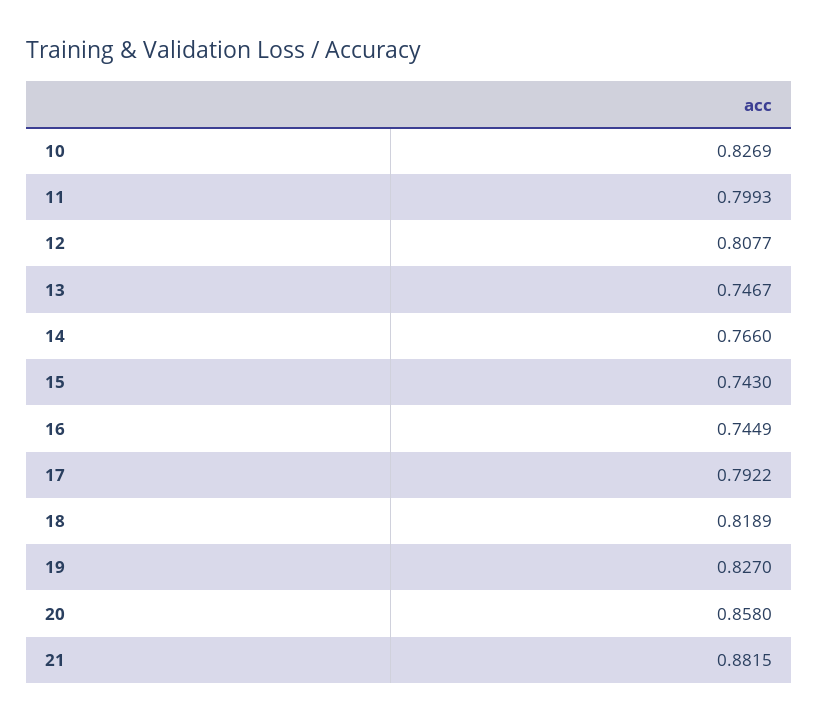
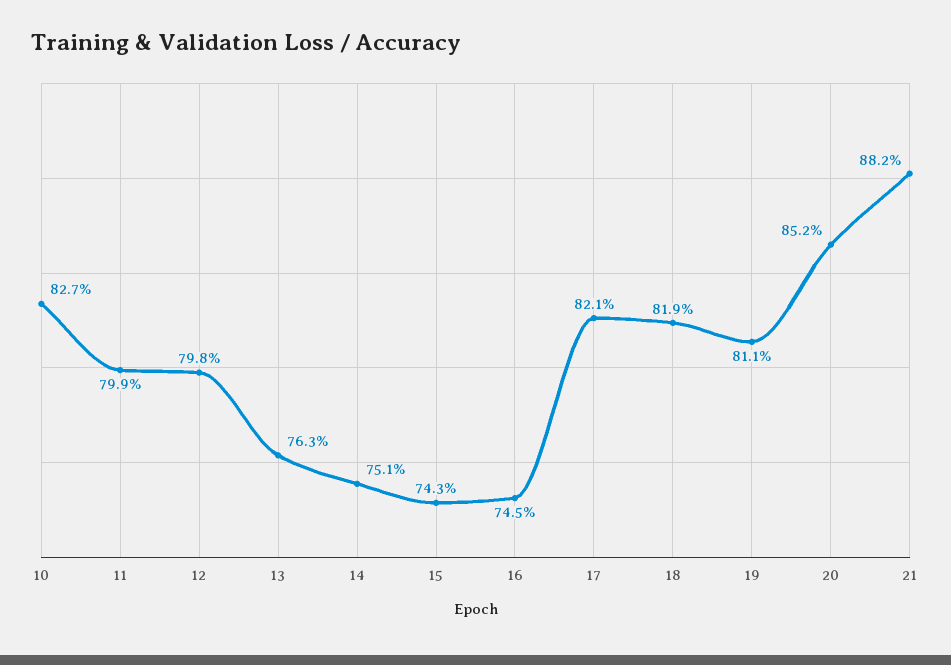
12: 0.8077 -> 0.798
13: 0.7467 -> 0.763
14: 0.766 -> 0.751
17: 0.7922 -> 0.821
19: 0.827 -> 0.811
20: 0.858 -> 0.852

